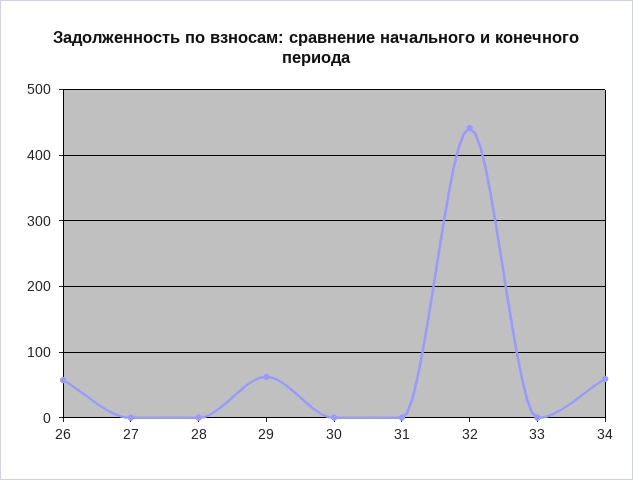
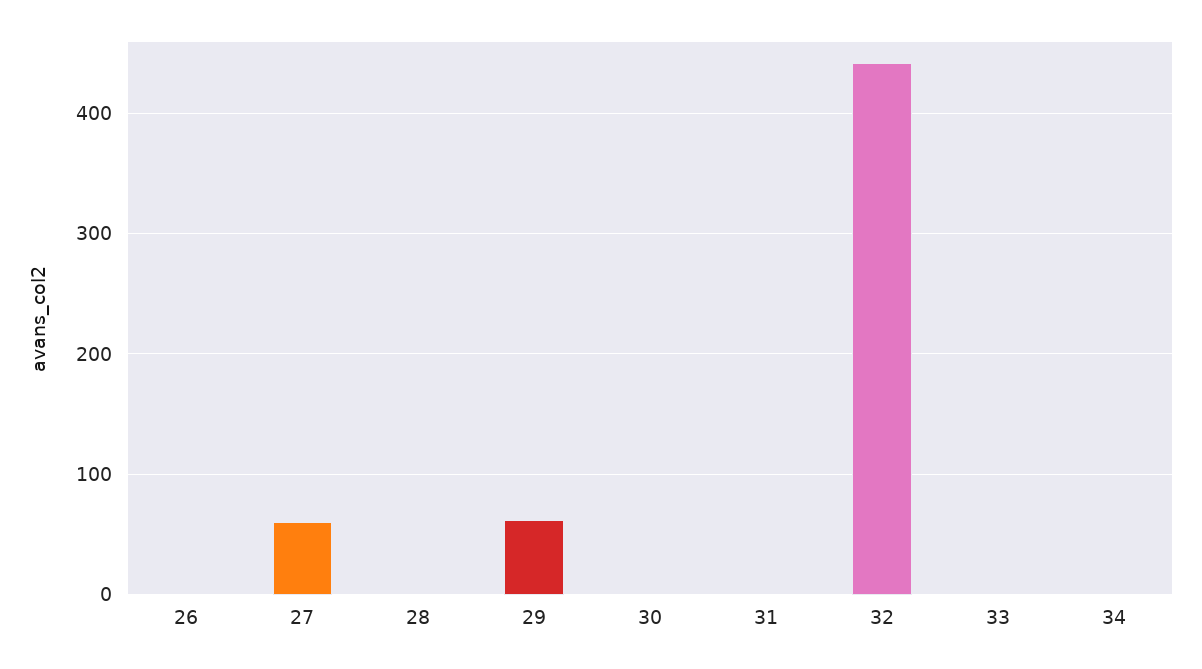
26: 60 -> 0
27: 0 -> 60
34: 60 -> 0

